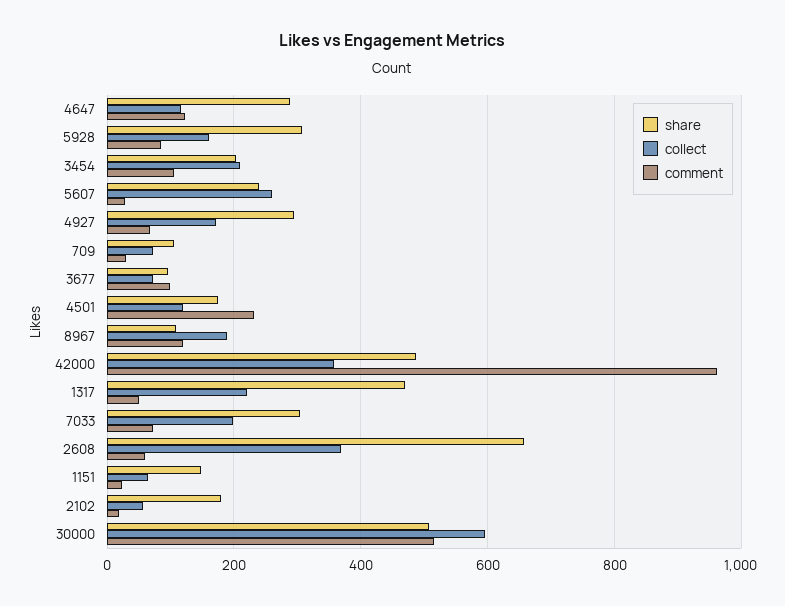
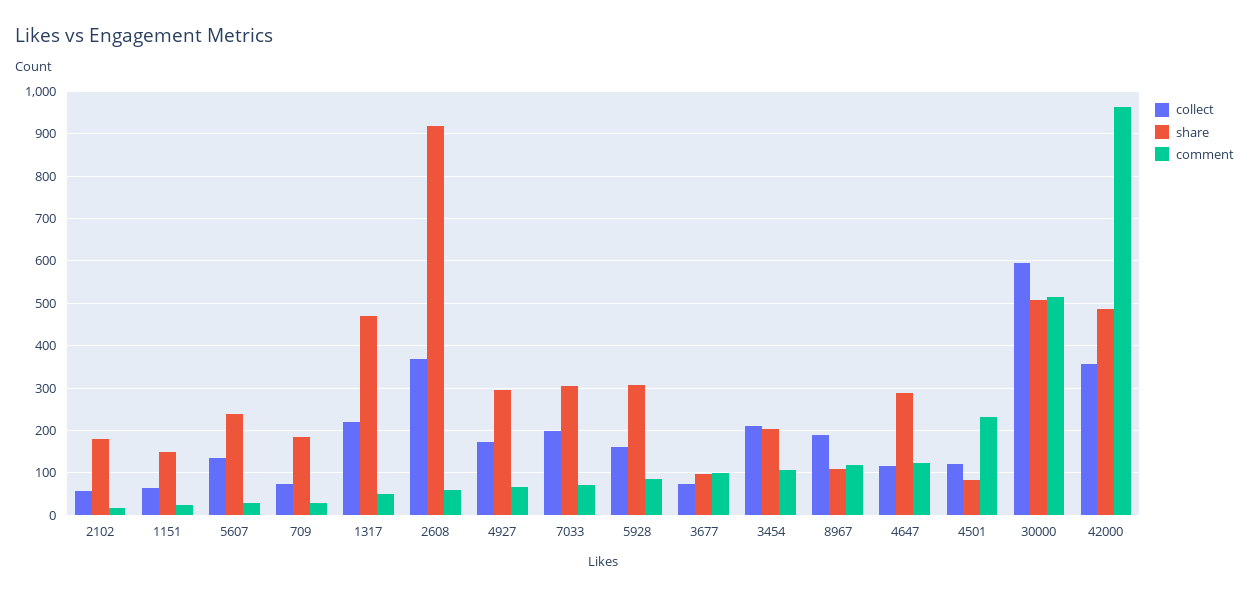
collect, 5607: 260 -> 140
share, 709: 100 -> 180
share, 4501: 180 -> 80
share, 2608: 660 -> 920

